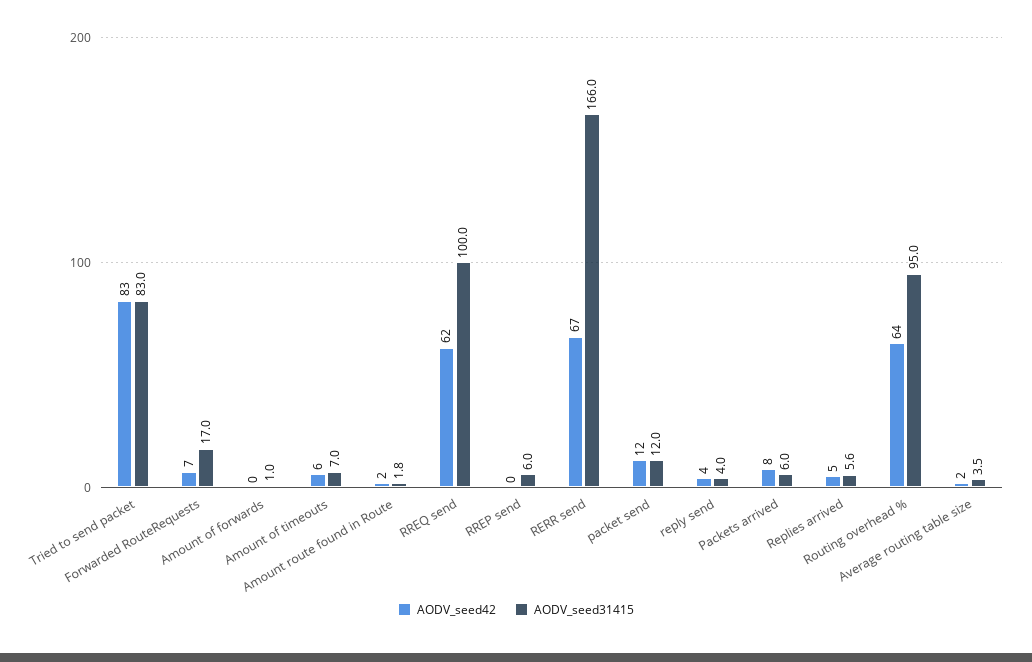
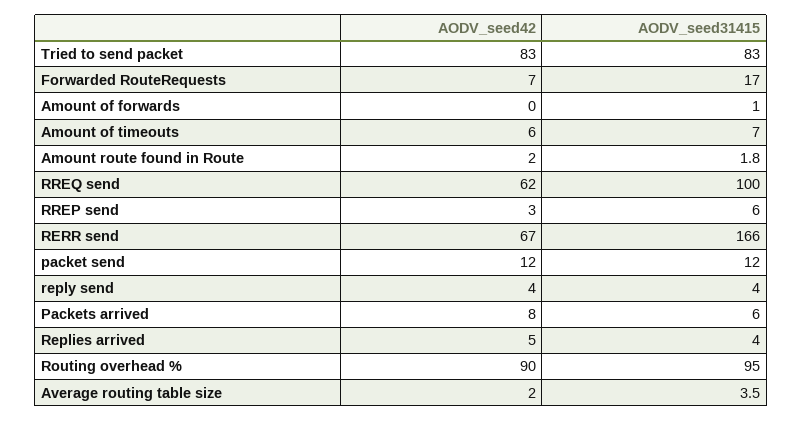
AODV_seed42, RREP send: 0 -> 3
AODV_seed31415, Replies arrived: 5.6 -> 4
AODV_seed42, Routing overhead %: 64 -> 90

